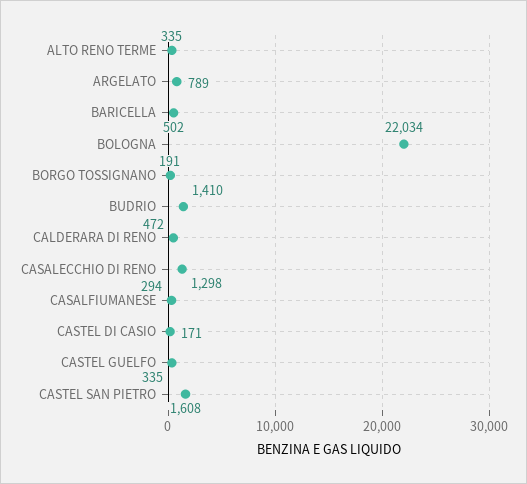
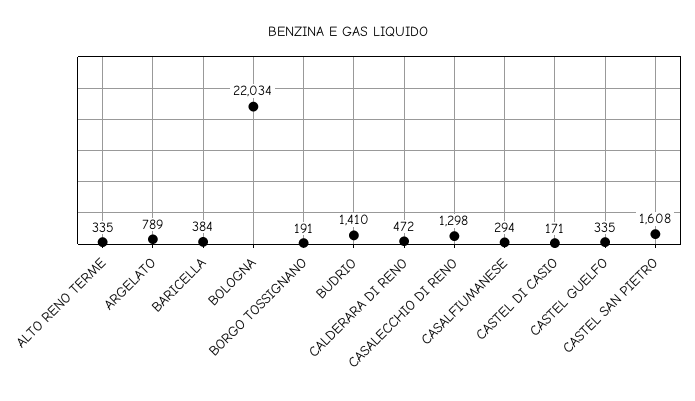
BARICELLA: 502 -> 384

